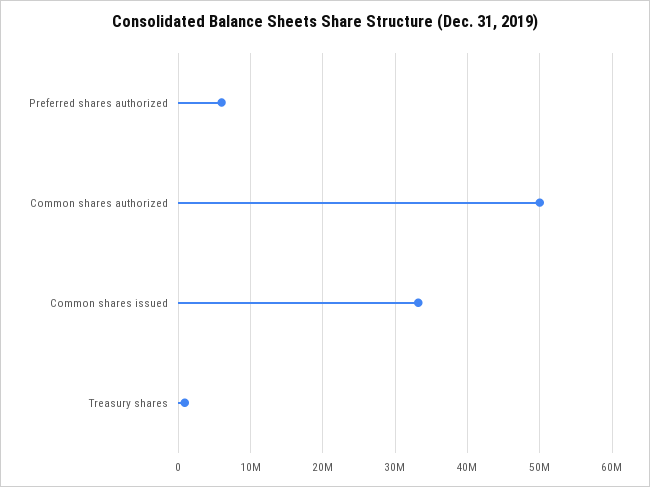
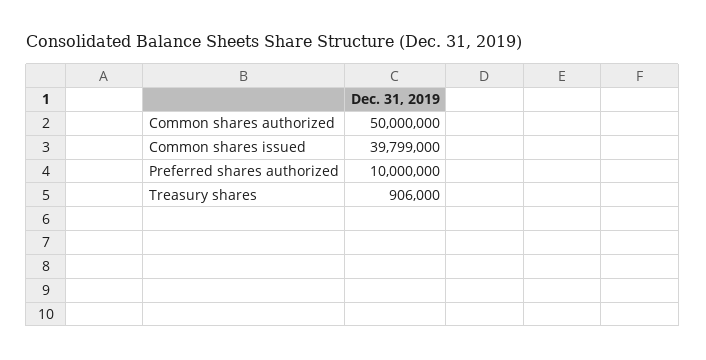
Preferred shares authorized: 6000000 -> 10000000
Common shares issued: 33000000 -> 39799000

